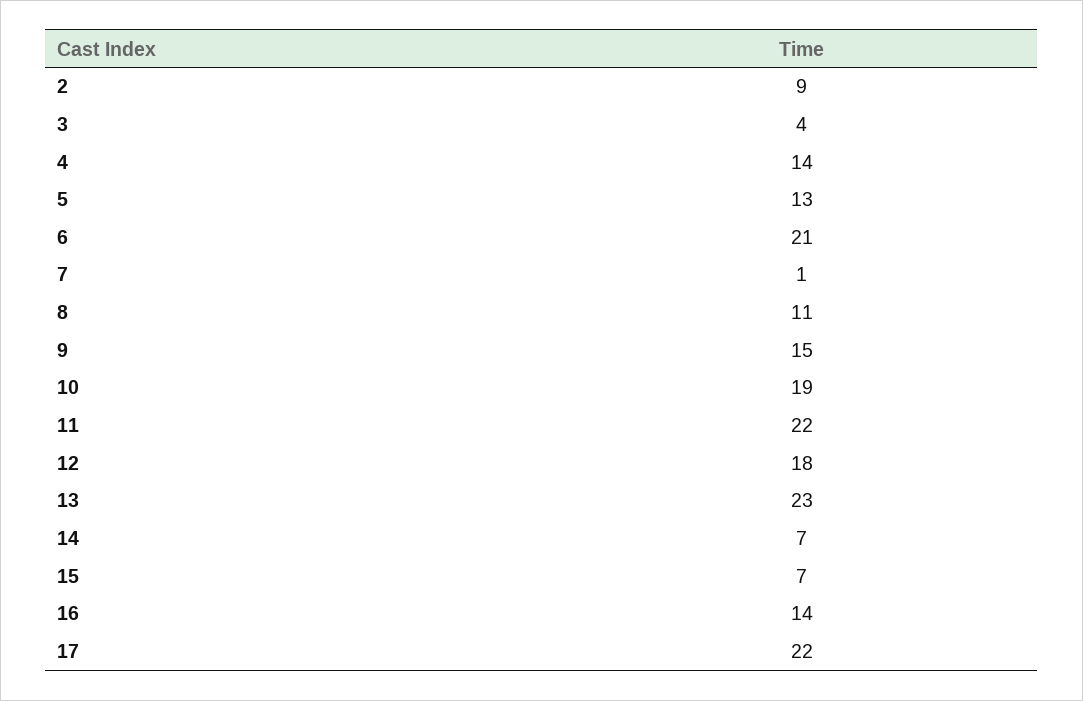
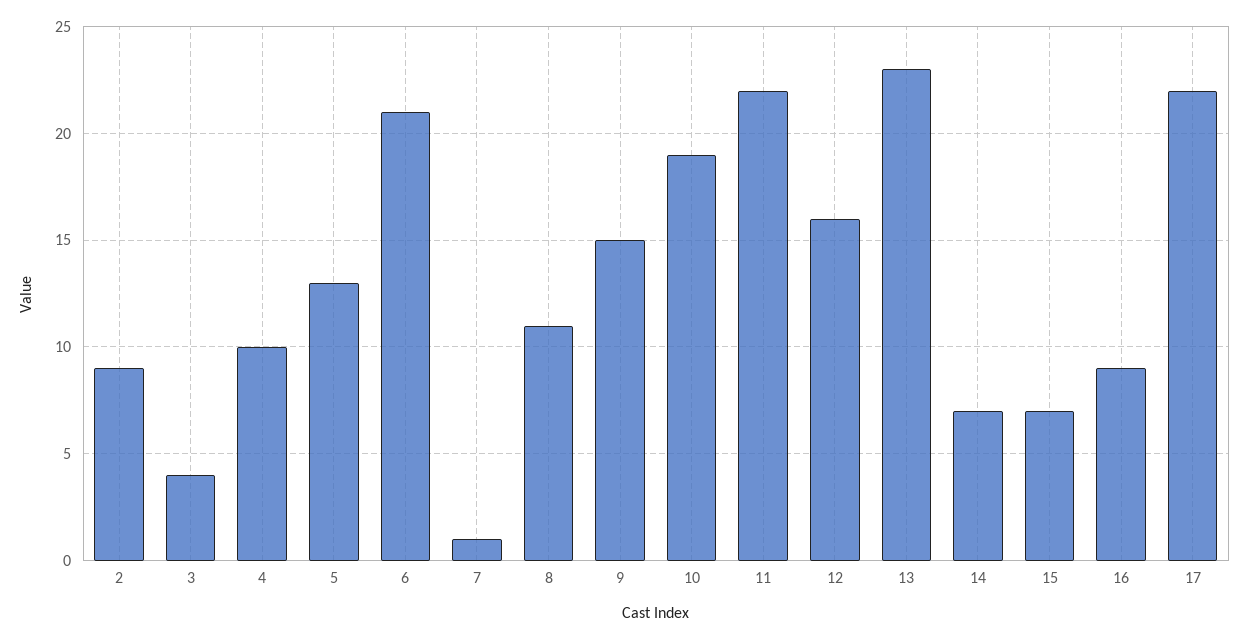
4: 14 -> 10
12: 18 -> 16
16: 14 -> 9

